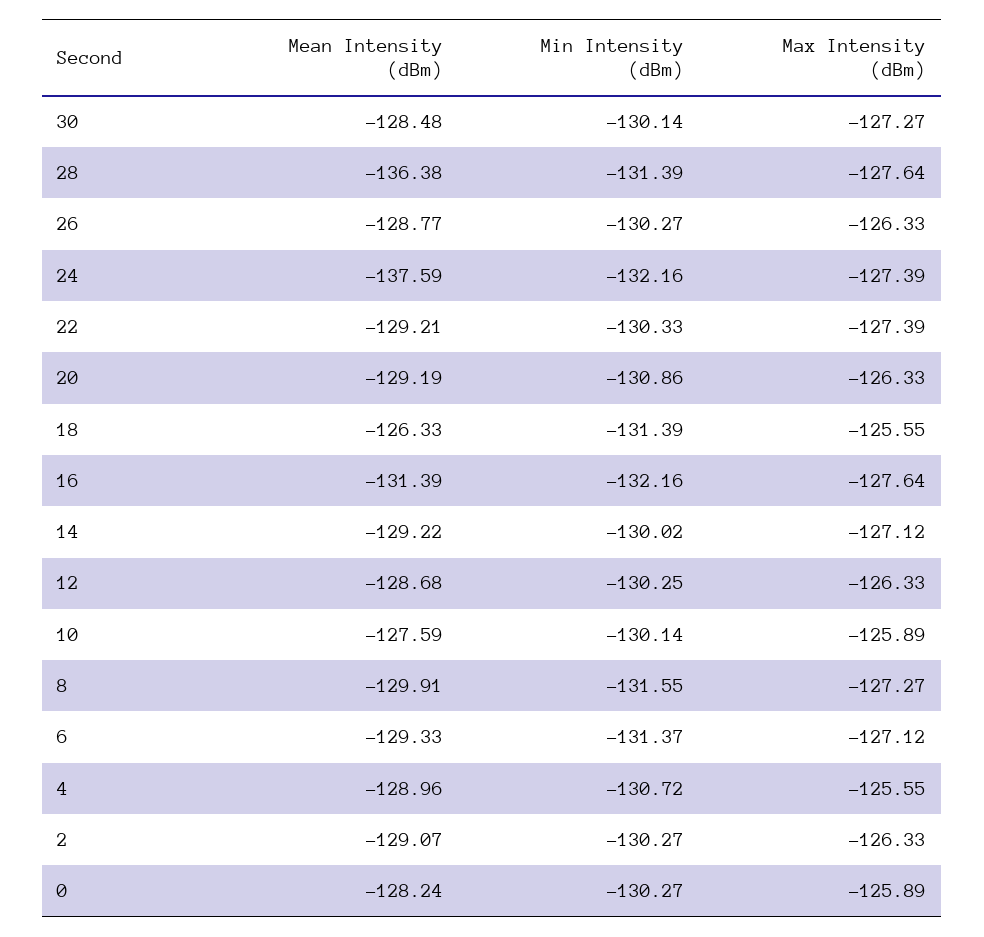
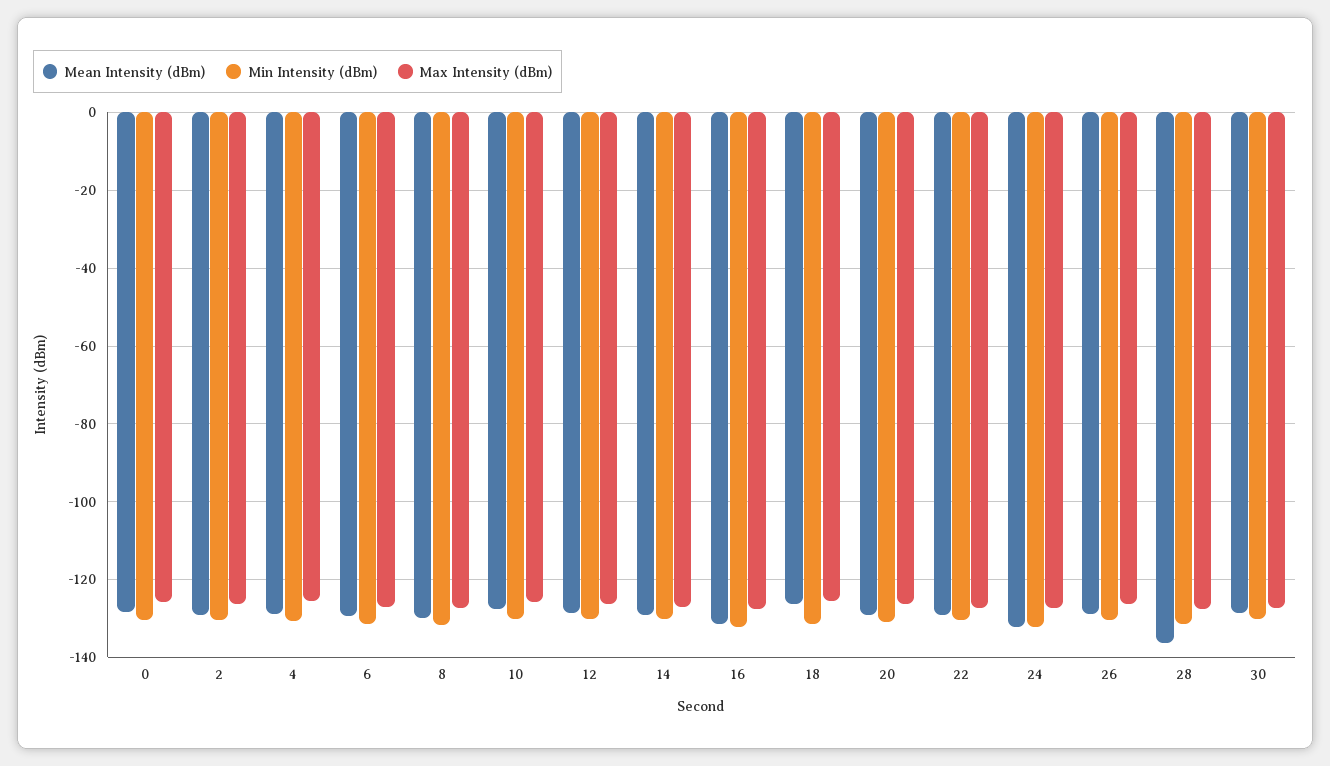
Mean Intensity (dBm), 24: -137.59 -> -132

